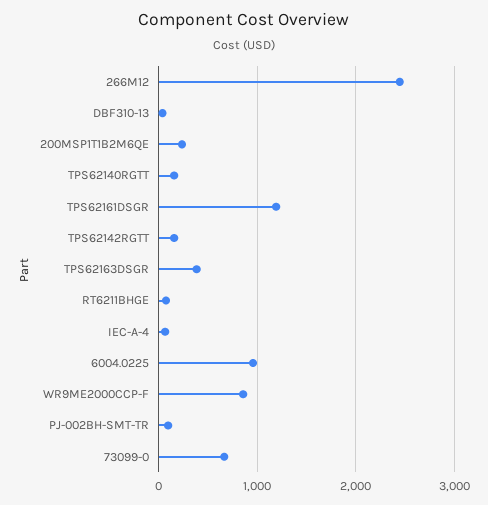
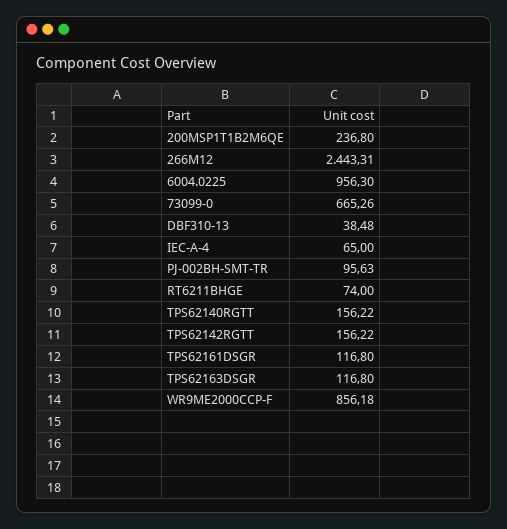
TPS62161DSGR: 1200 -> 116.8
TPS62163DSGR: 400 -> 116.8

